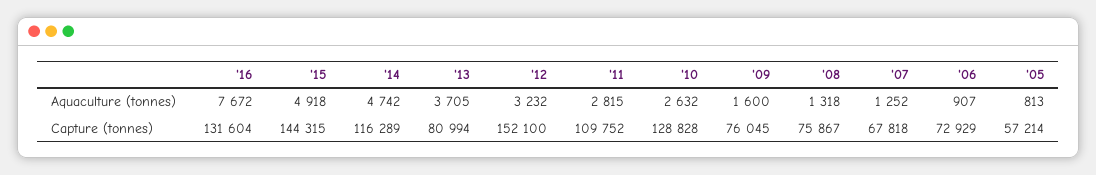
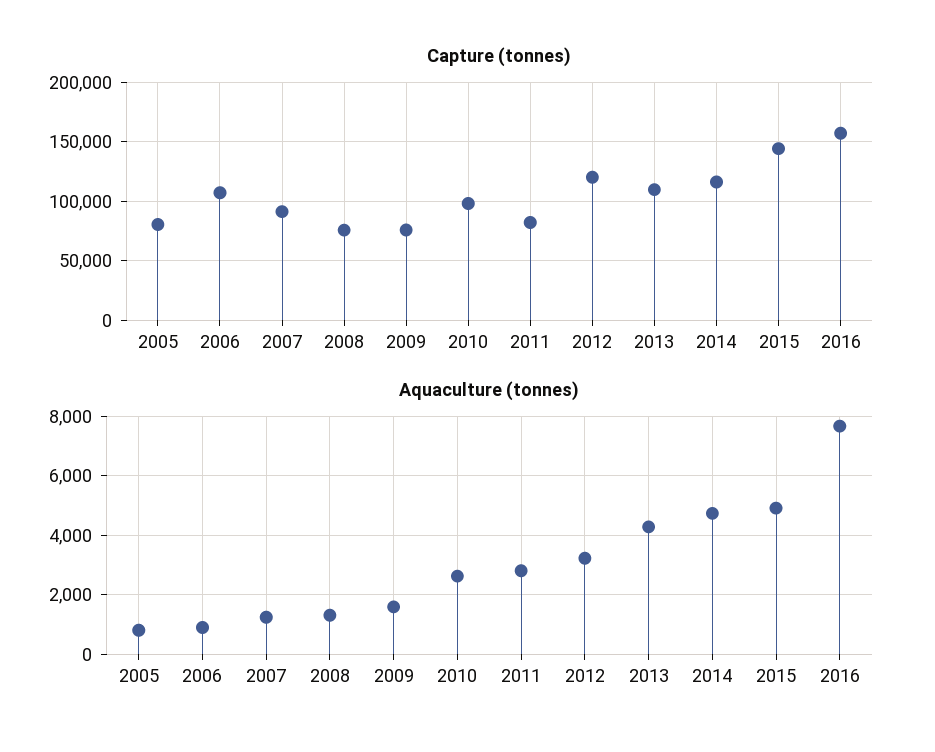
Aquaculture (tonnes), '13: 3705 -> 4250
Capture (tonnes), '16: 131604 -> 160000
Capture (tonnes), '13: 80994 -> 110000
Capture (tonnes), '12: 152100 -> 120000
Capture (tonnes), '11: 109752 -> 80000
Capture (tonnes), '10: 128828 -> 100000
Capture (tonnes), '07: 67818 -> 90000
Capture (tonnes), '06: 72929 -> 110000
Capture (tonnes), '05: 57214 -> 80000

